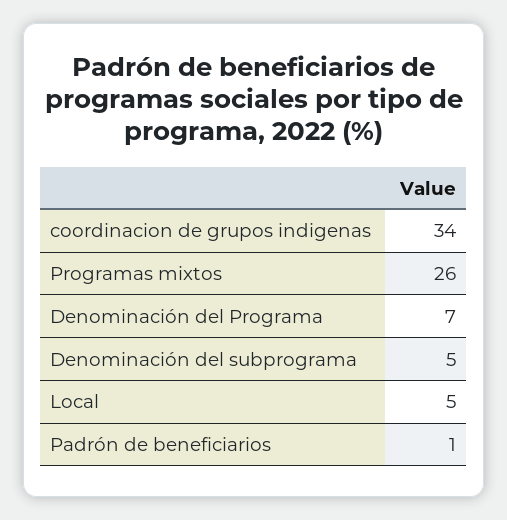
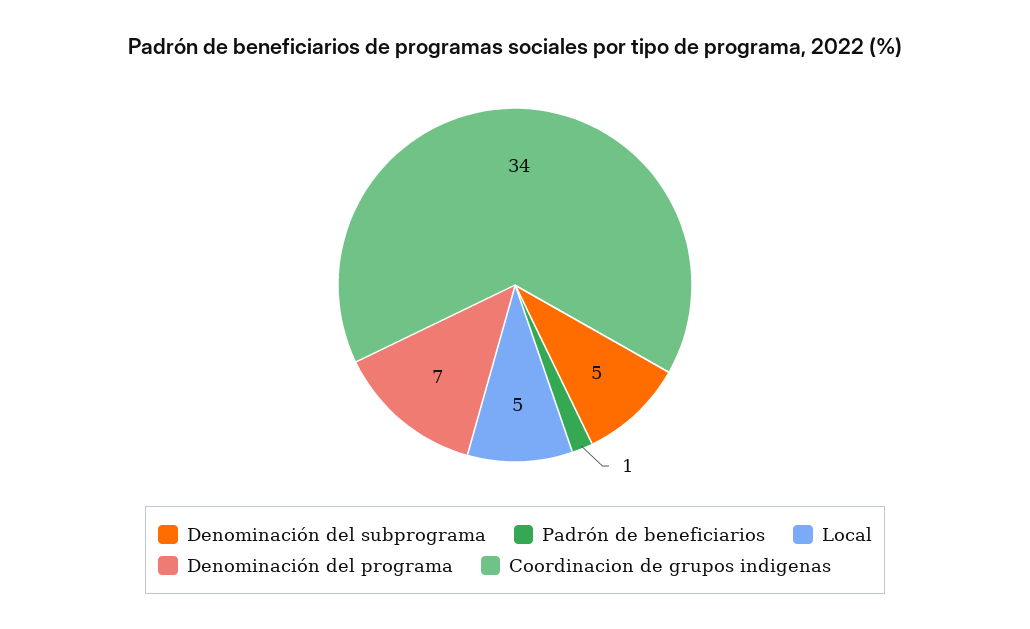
Programas mixtos: 26 -> none

